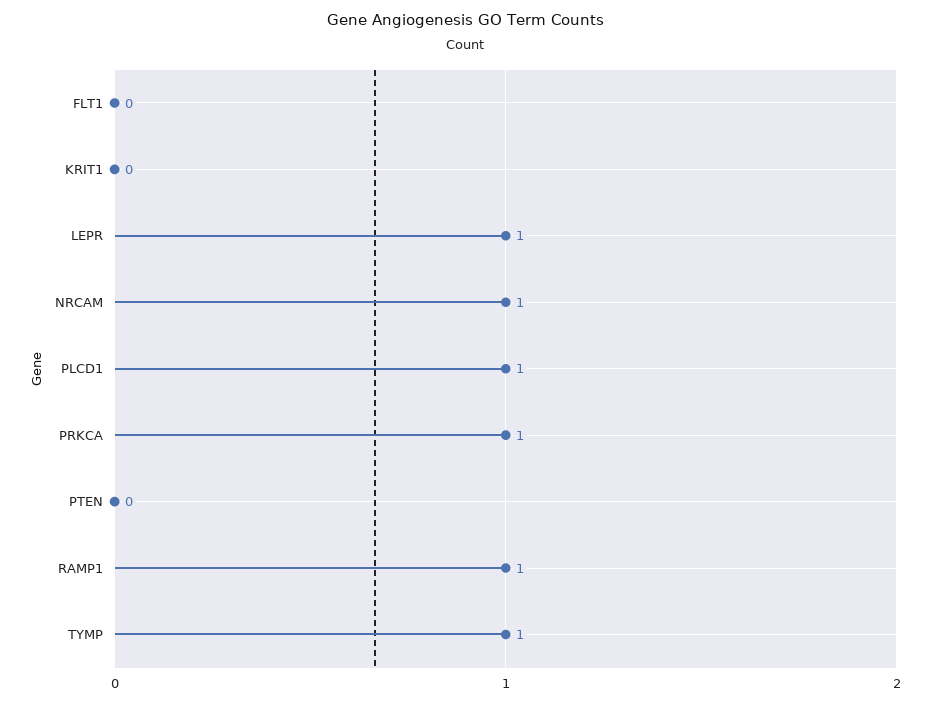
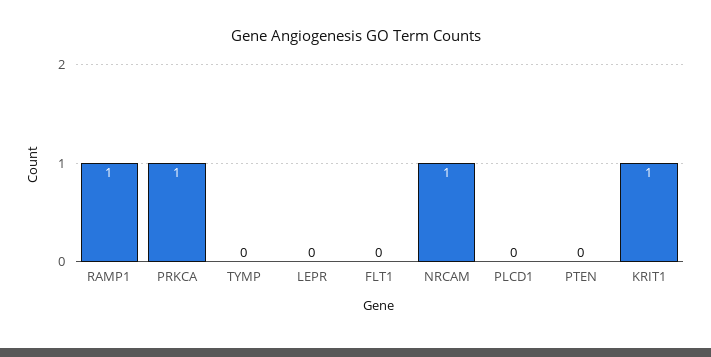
KRIT1: 0 -> 1
LEPR: 1 -> 0
PLCD1: 1 -> 0
TYMP: 1 -> 0

